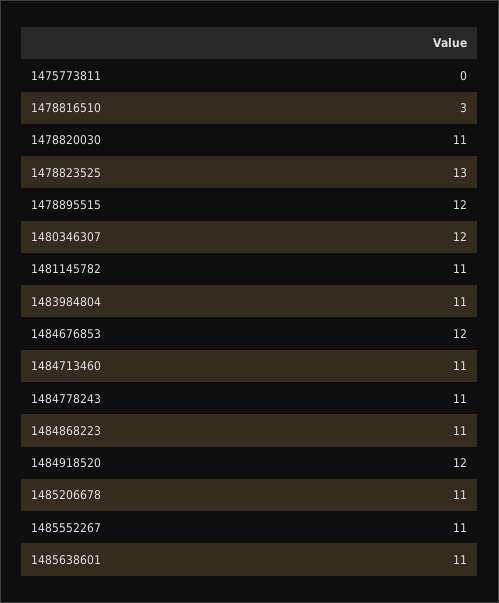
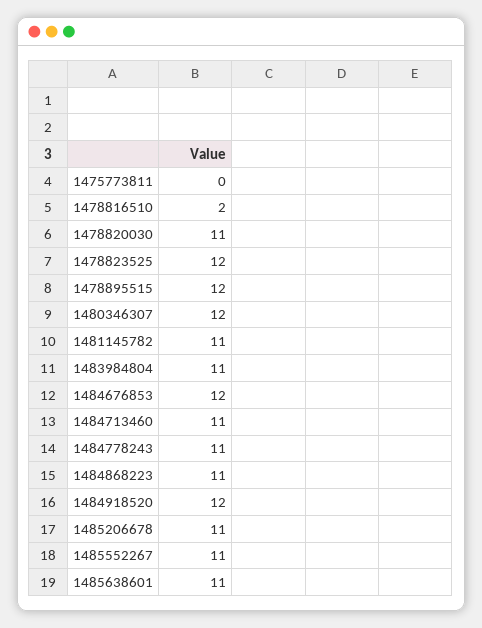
1478816510: 3 -> 2
1478823525: 13 -> 12

